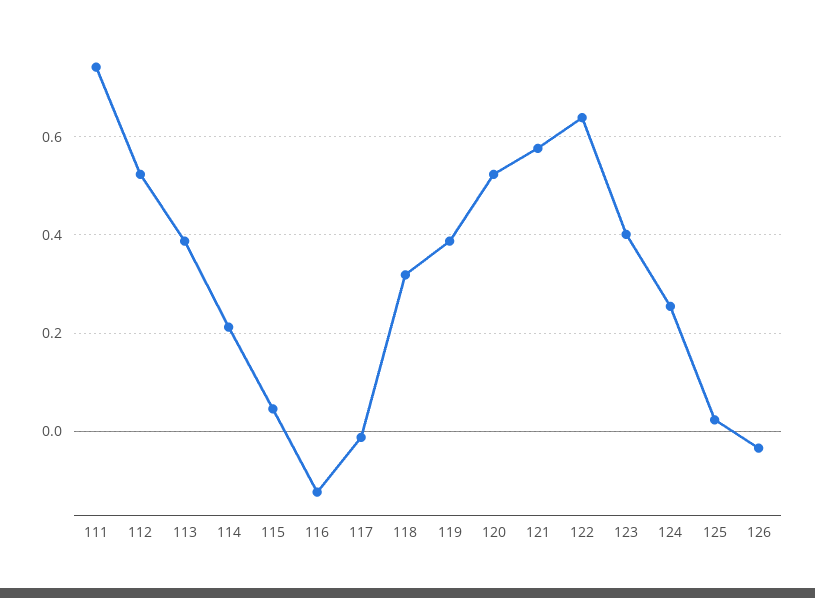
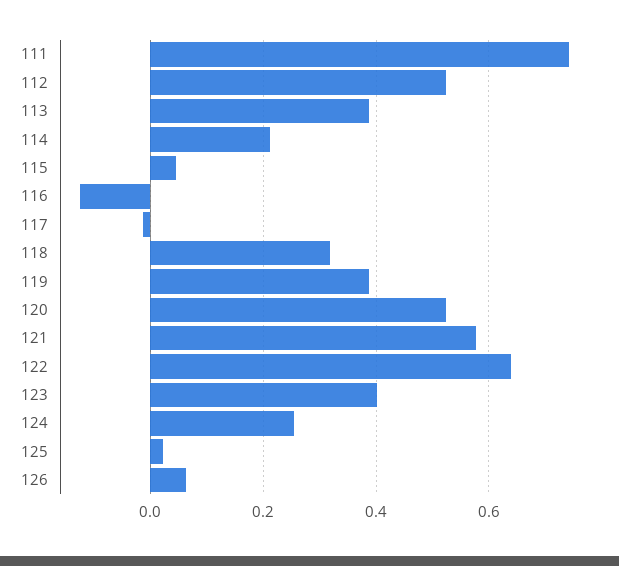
126: -0.04 -> 0.06

